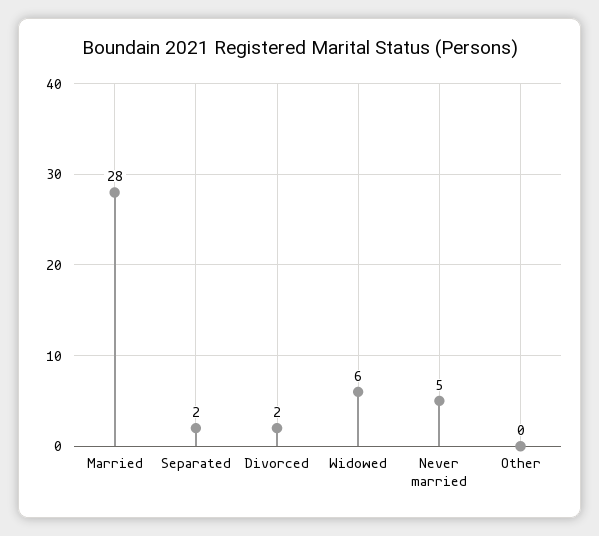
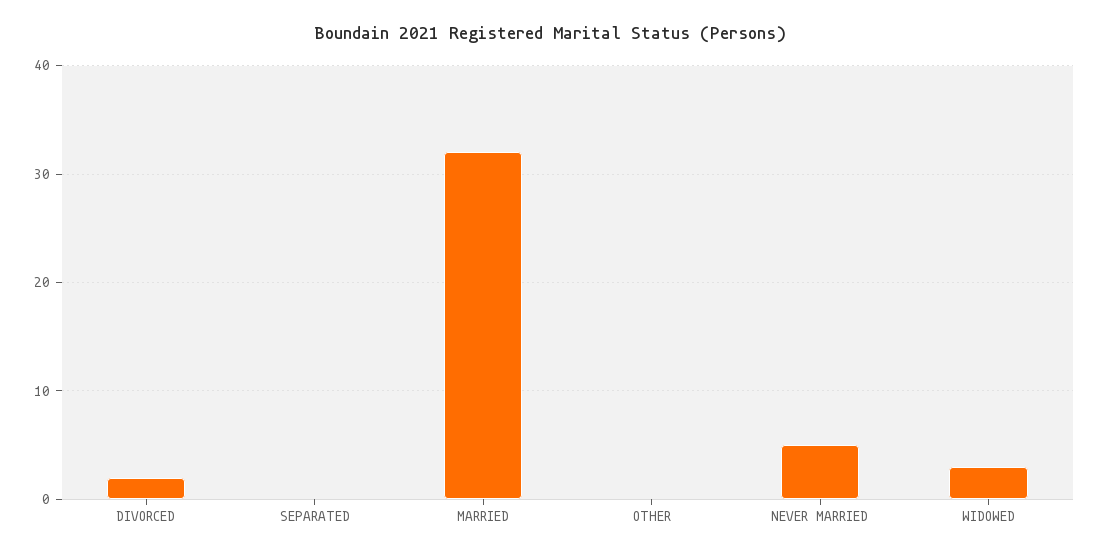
Married: 28 -> 32
Separated: 2 -> 0
Widowed: 6 -> 3

